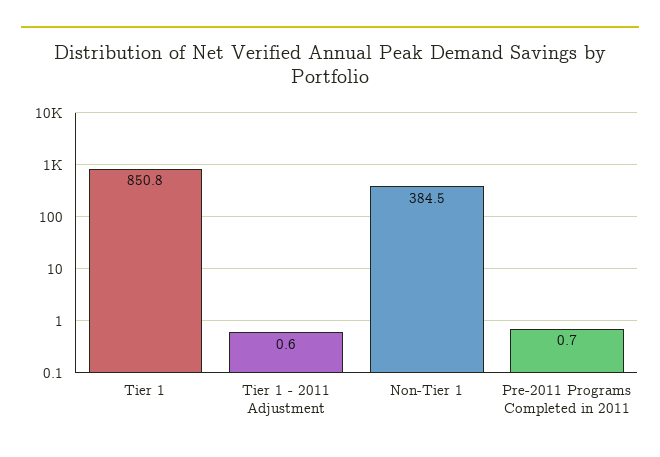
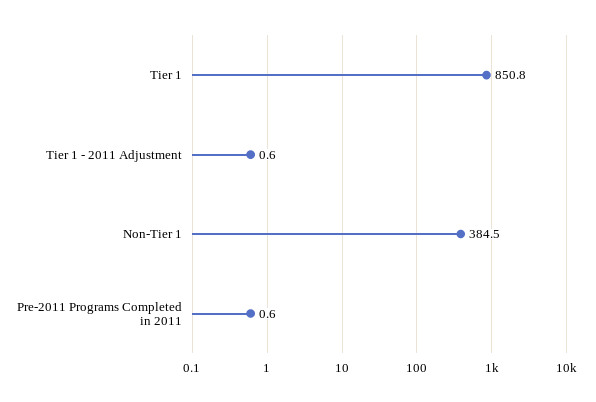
Pre-2011 Programs Completed in 2011: 0.7 -> 0.6

